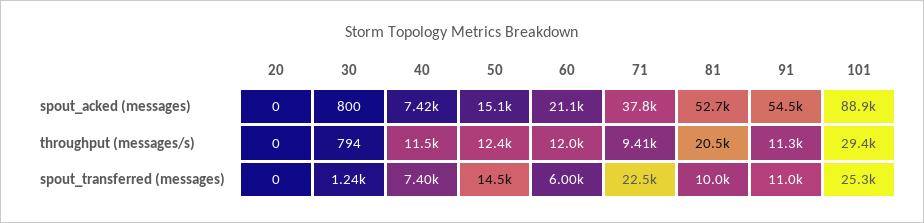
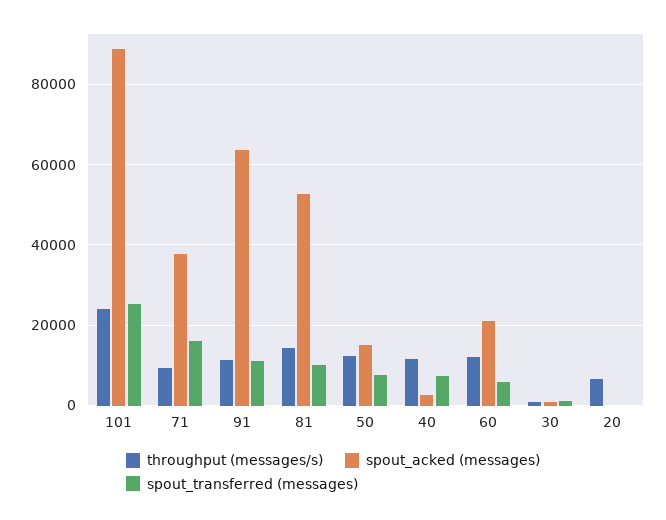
spout_acked (messages), 40: 7420 -> 2000
spout_acked (messages), 91: 54500 -> 64000
throughput (messages/s), 20: 0 -> 6000
throughput (messages/s), 81: 20500 -> 14000
throughput (messages/s), 101: 29400 -> 24000
spout_transferred (messages), 50: 14500 -> 8000
spout_transferred (messages), 71: 22500 -> 16000

